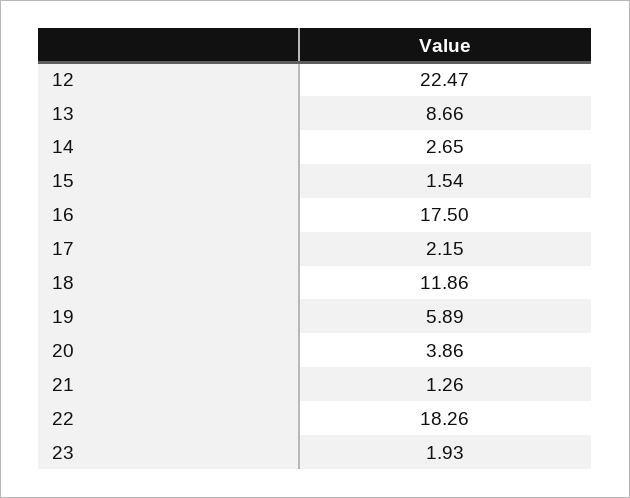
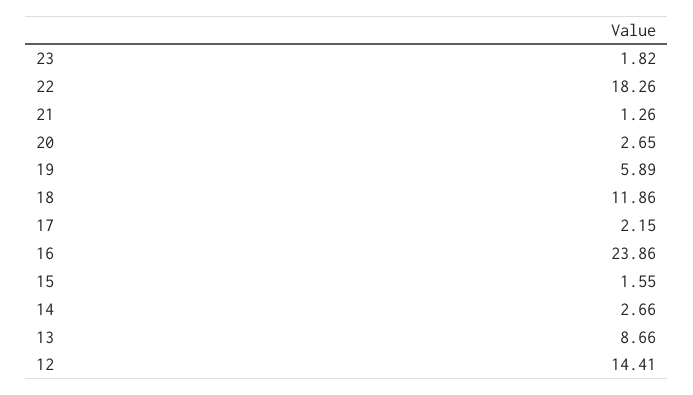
12: 22.47 -> 14.41
14: 2.65 -> 2.66
15: 1.54 -> 1.55
16: 17.5 -> 23.86
20: 3.86 -> 2.65
23: 1.93 -> 1.82

